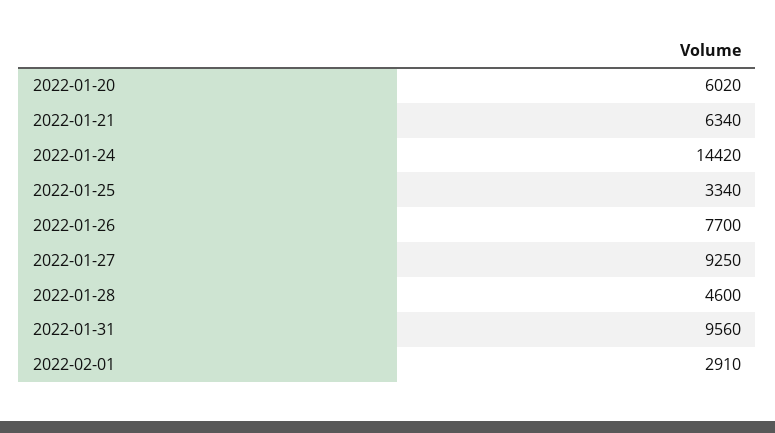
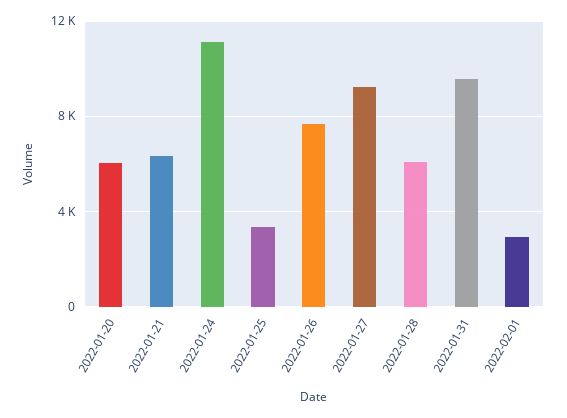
2022-01-24: 14420 -> 11000
2022-01-28: 4600 -> 6000

